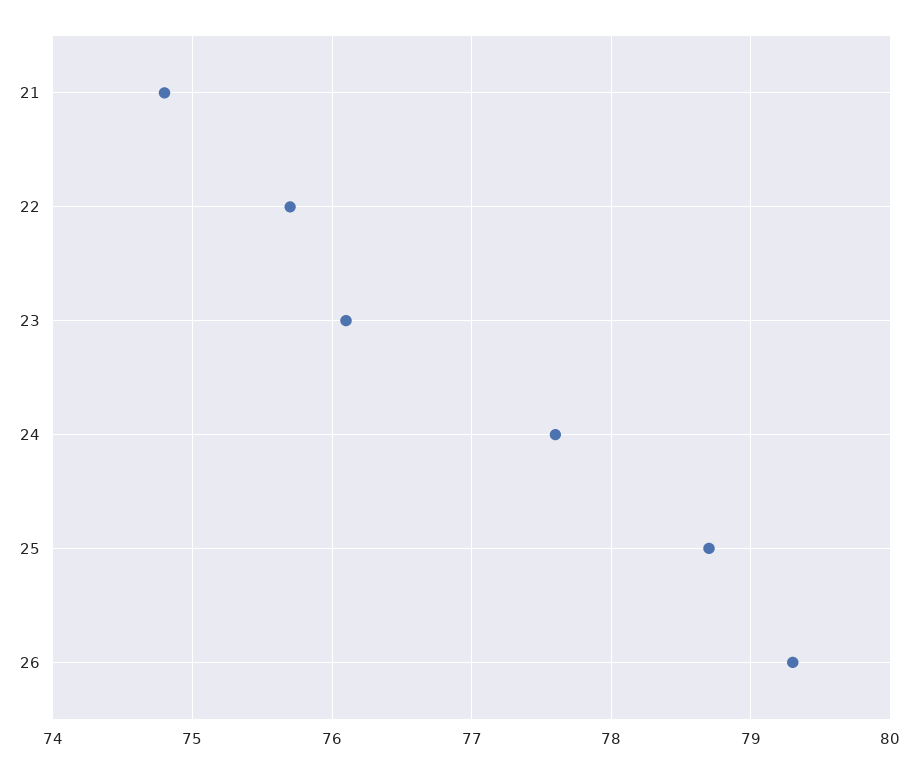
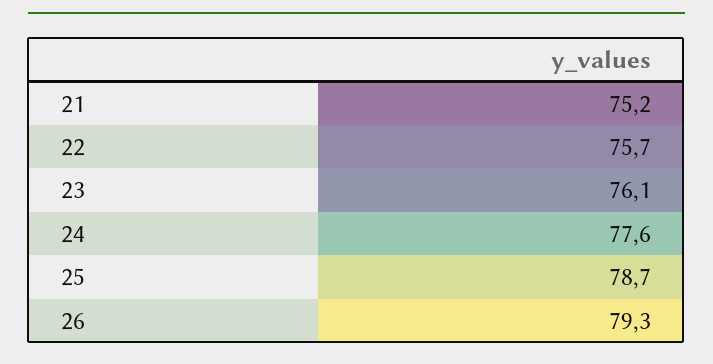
21: 74.8 -> 75.2

